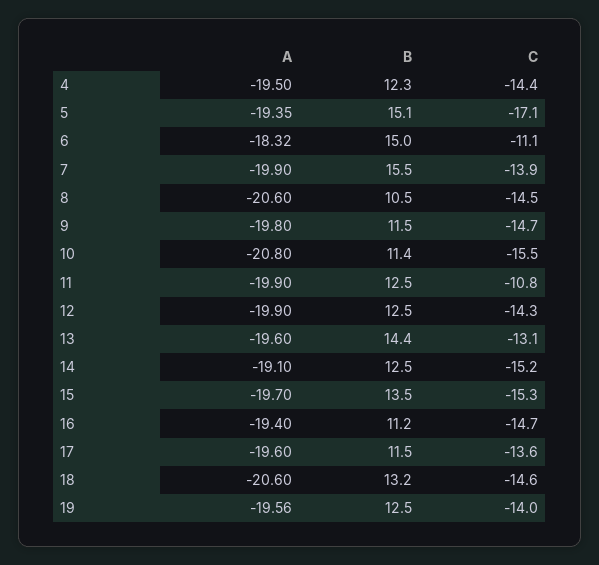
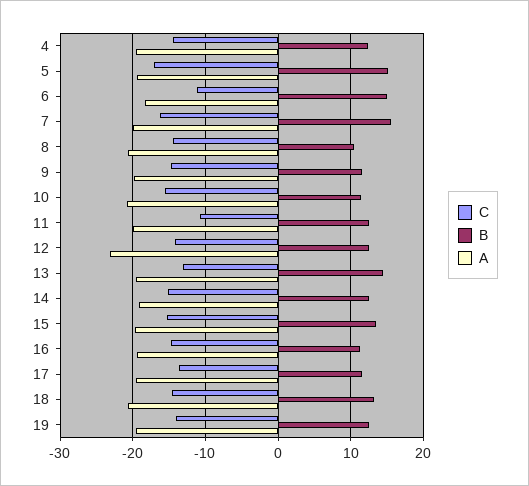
C, 7: -13.9 -> -16
A, 12: -19.9 -> -23

